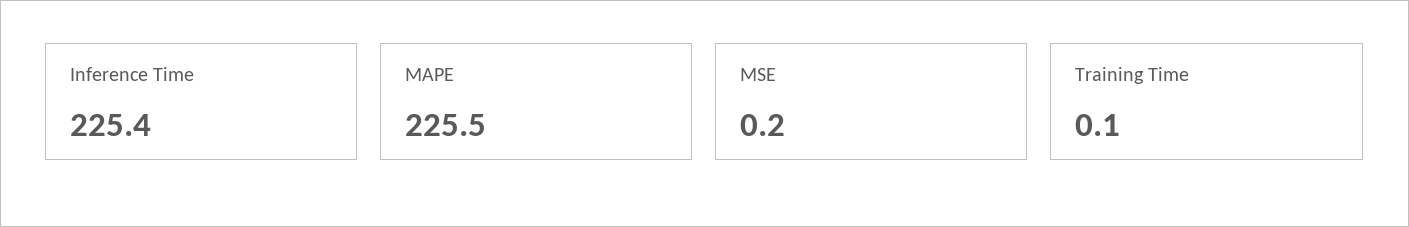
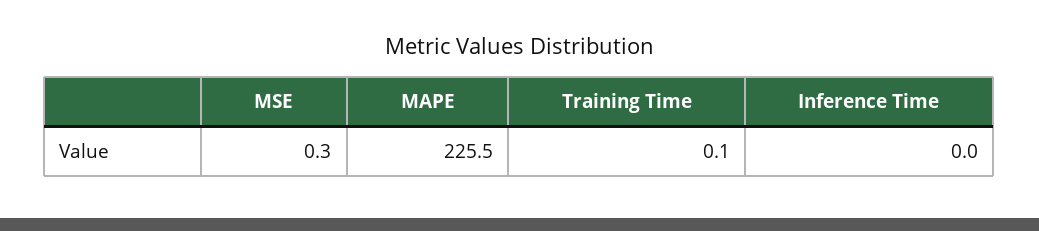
Inference Time: 225.4 -> 0
MSE: 0.2 -> 0.3

